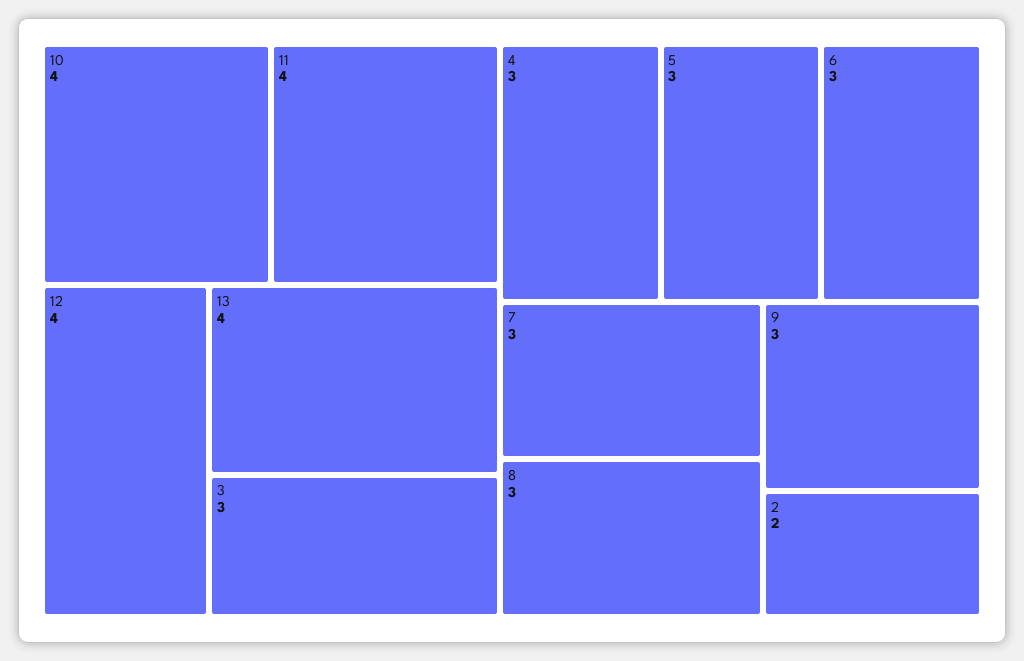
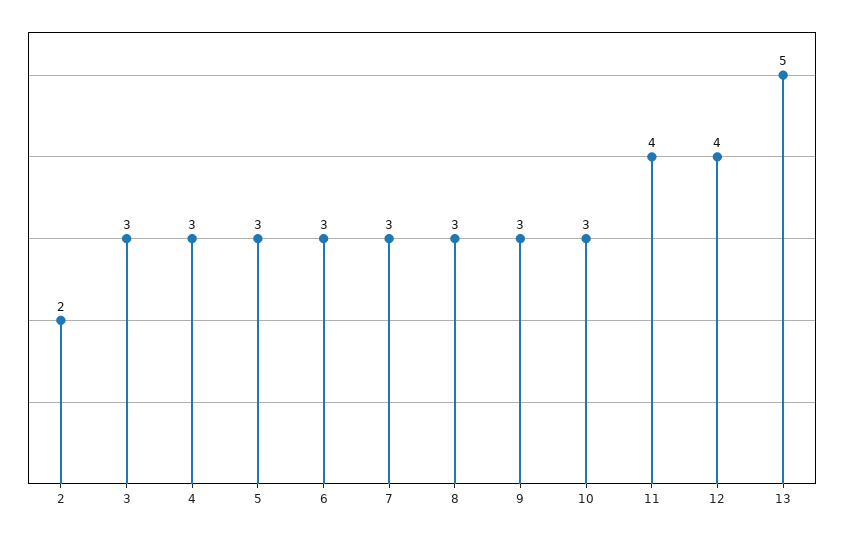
10: 4 -> 3
13: 4 -> 5

